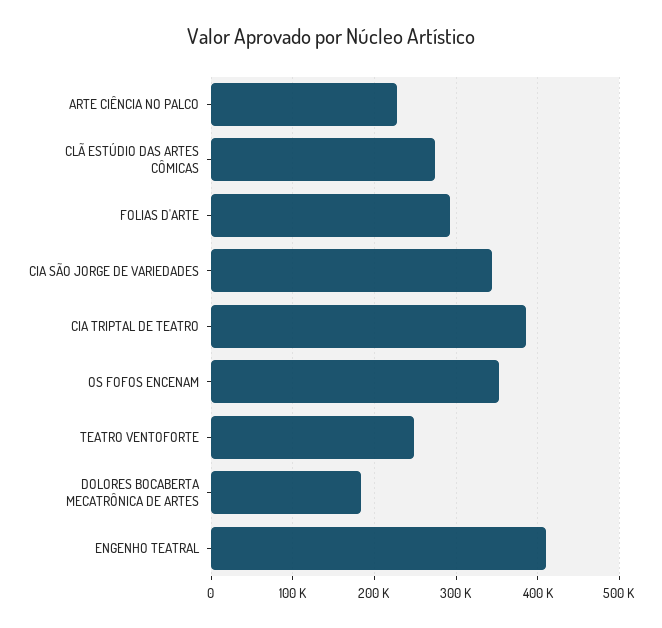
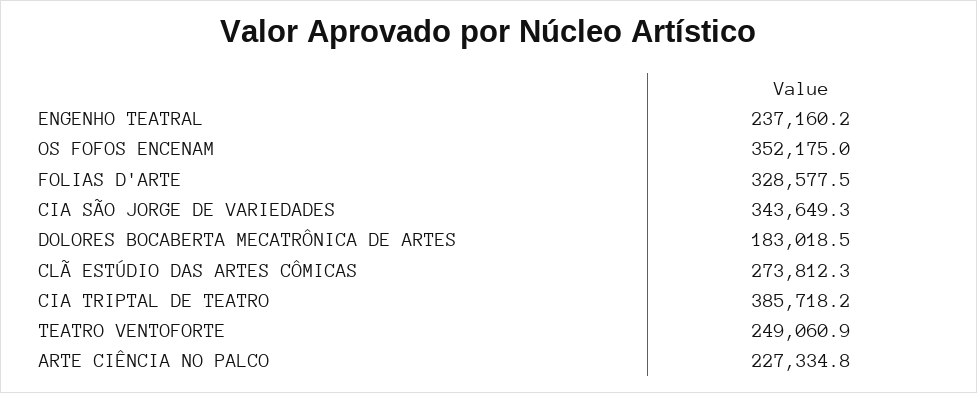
FOLIAS D'ARTE: 290000 -> 328577.5
ENGENHO TEATRAL: 410000 -> 237160.2

